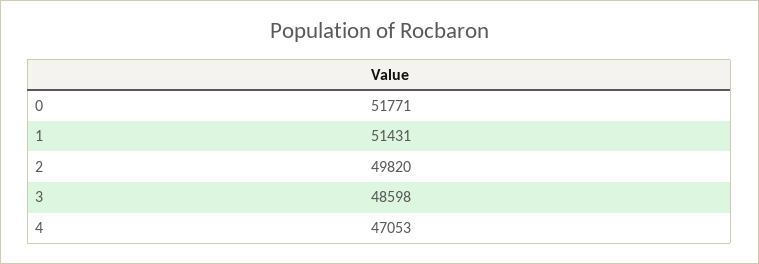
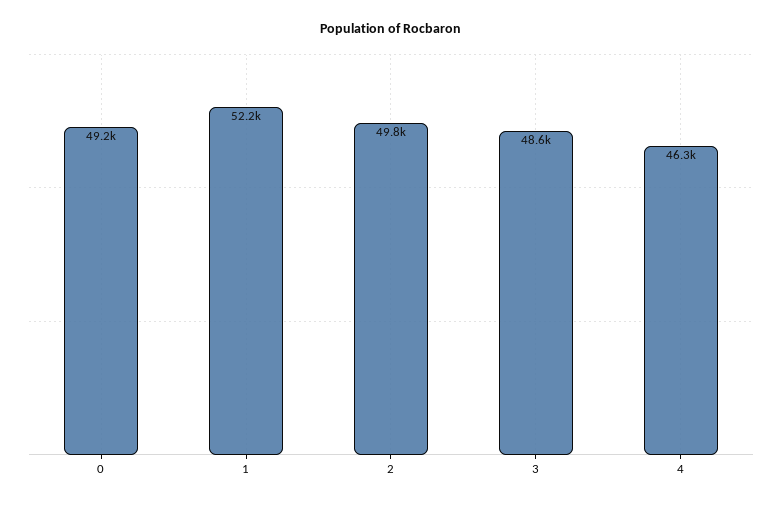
0: 51771 -> 49200
1: 51431 -> 52200
4: 47053 -> 46300

